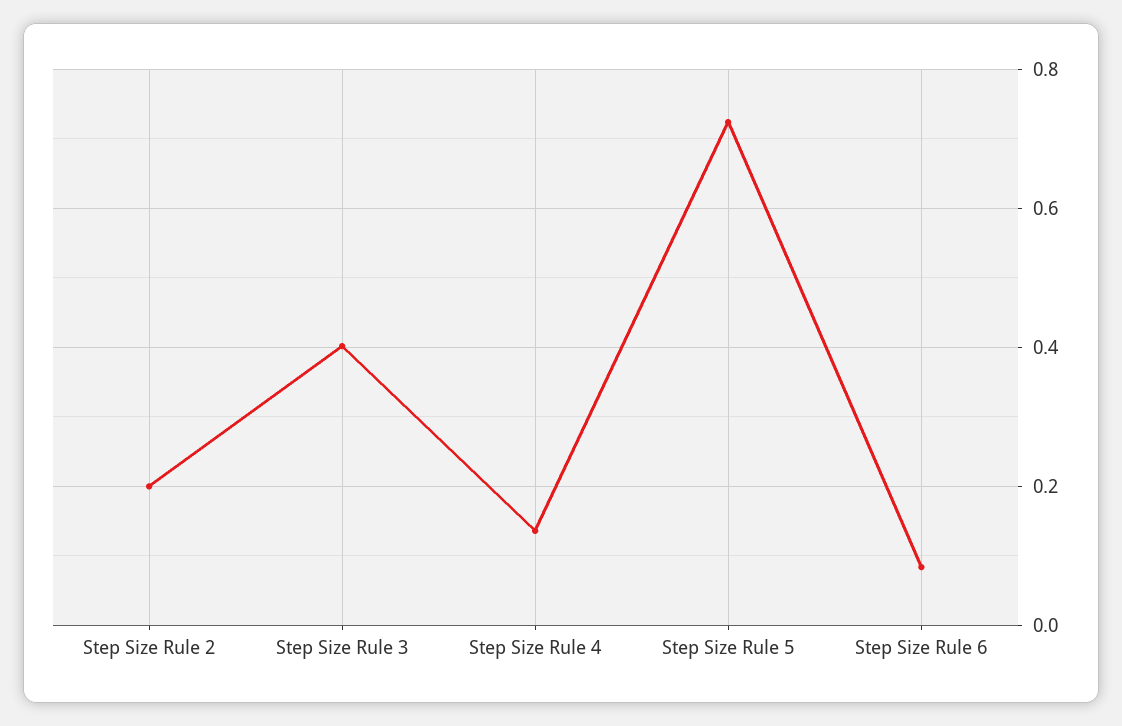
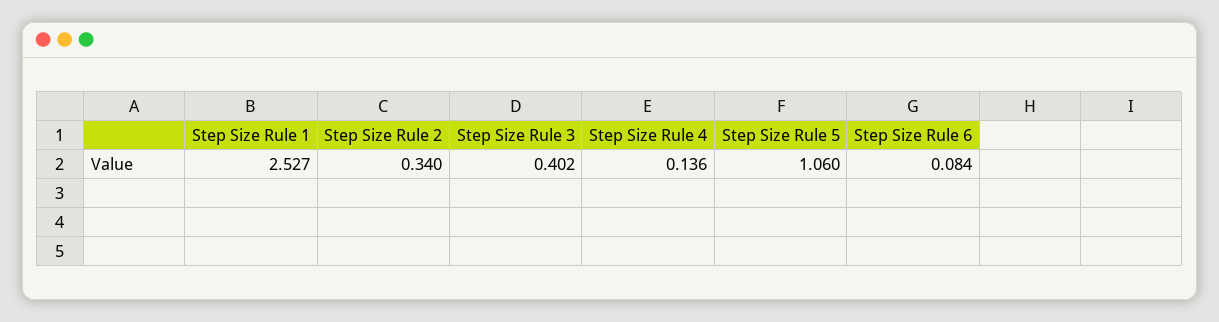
Step Size Rule 2: 0.2 -> 0.34
Step Size Rule 5: 0.72 -> 1.06
Step Size Rule 1: none -> 2.527

